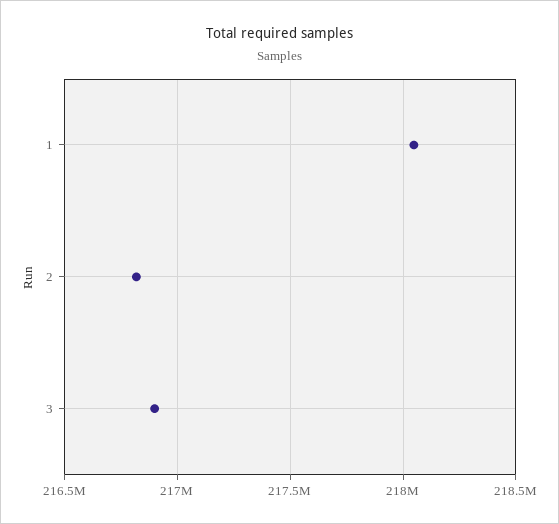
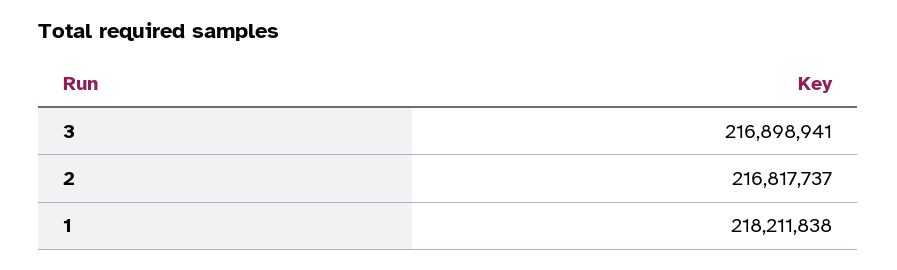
1: 218050000 -> 218211838

